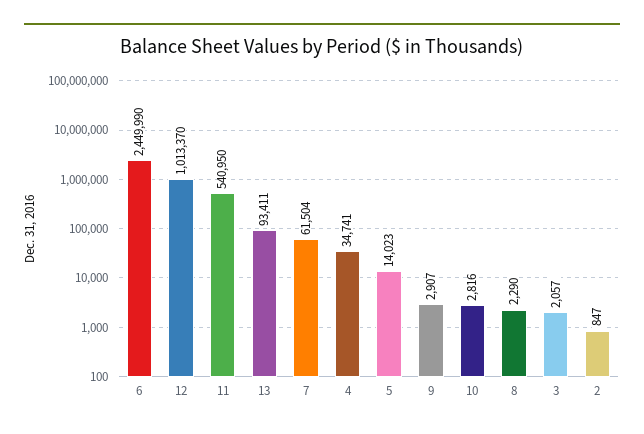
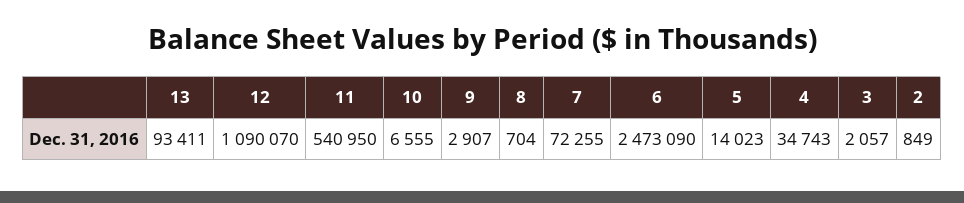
6: 2449990 -> 2473090
12: 1013370 -> 1090070
7: 61504 -> 72255
4: 34741 -> 34743
10: 2816 -> 6555
8: 2290 -> 704
2: 847 -> 849

